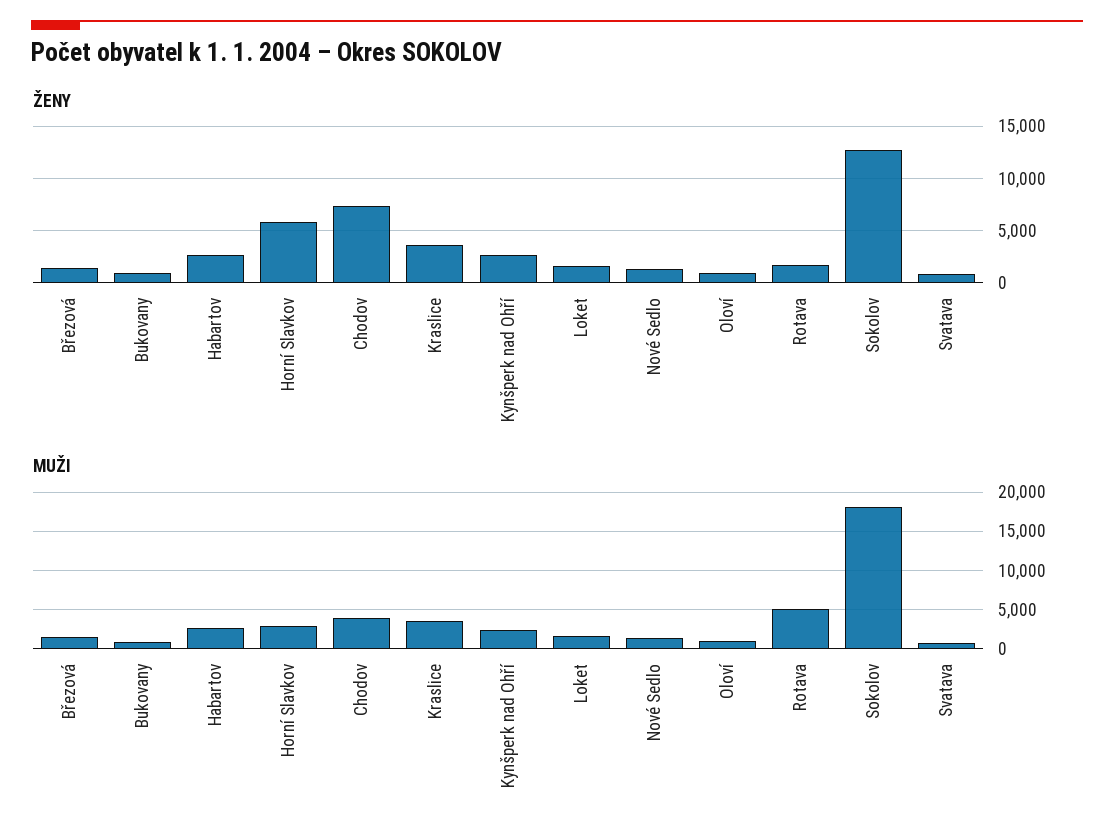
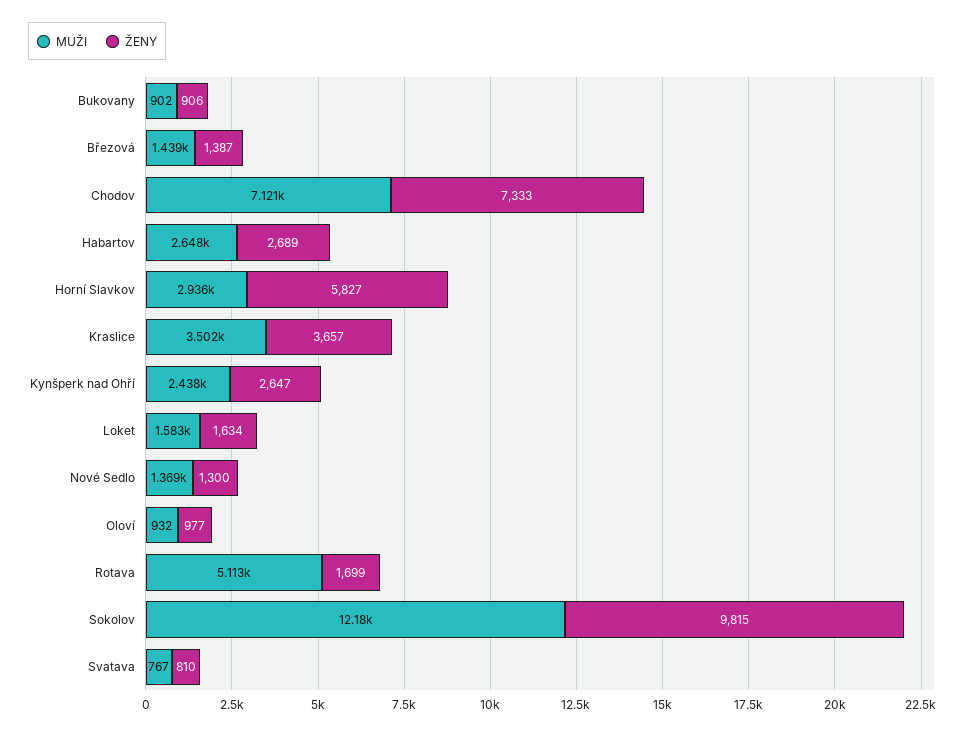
ŽENY, Sokolov: 13000 -> 9815
MUŽI, Chodov: 4000 -> 7121
MUŽI, Sokolov: 18000 -> 12180

